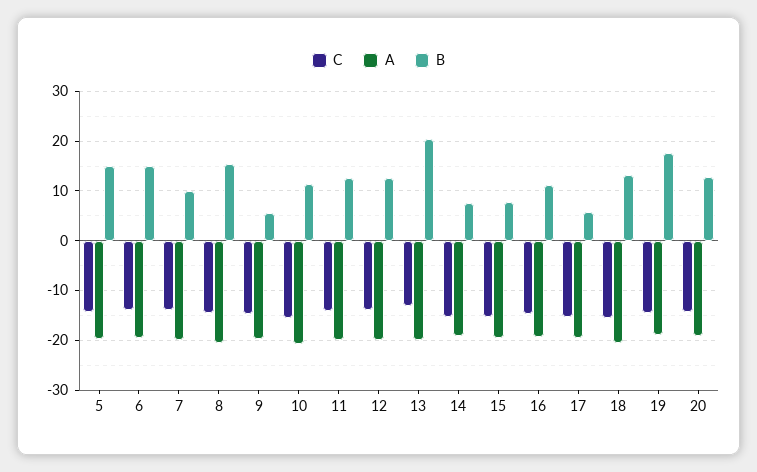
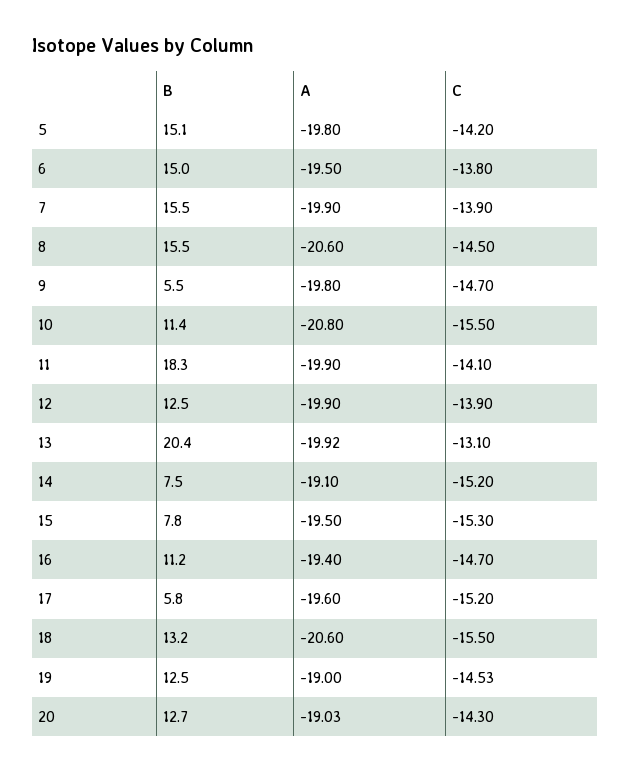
B, 7: 10 -> 15.5
B, 11: 12 -> 18.3
B, 19: 18 -> 12.5

